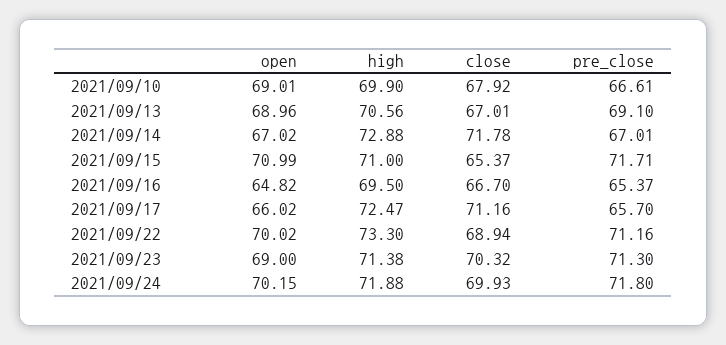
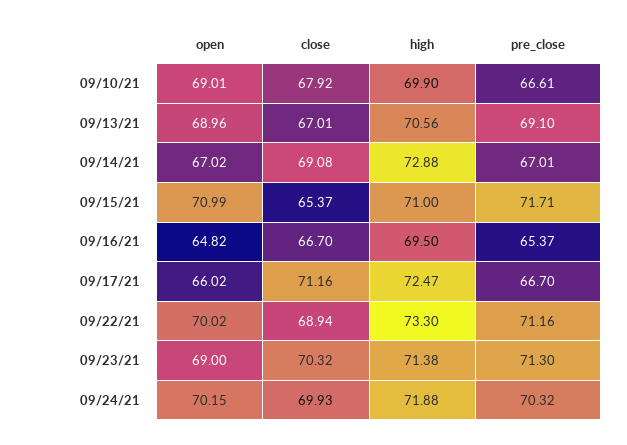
close, 2021/09/14: 71.78 -> 69.08
pre_close, 2021/09/17: 65.7 -> 66.7
pre_close, 2021/09/24: 71.8 -> 70.32

